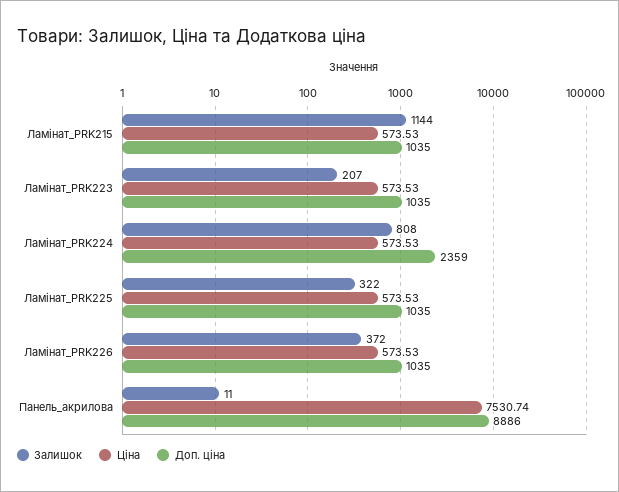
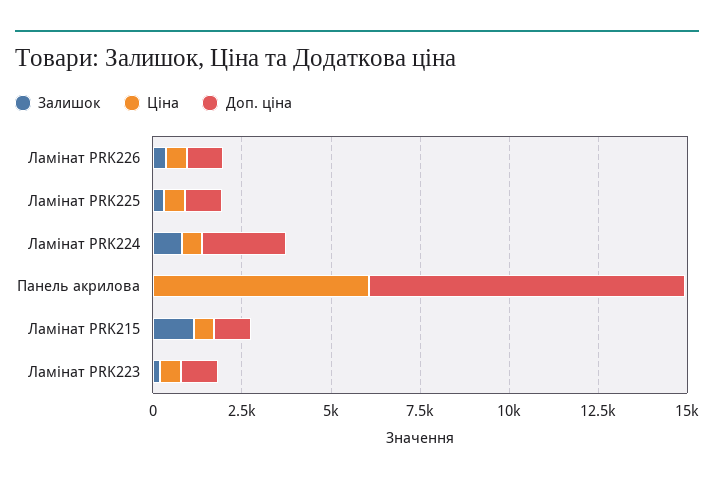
Ціна, Панель_акрилова: 7530.74 -> 6000

